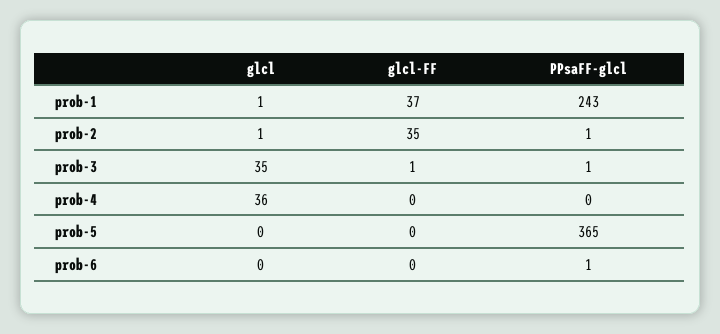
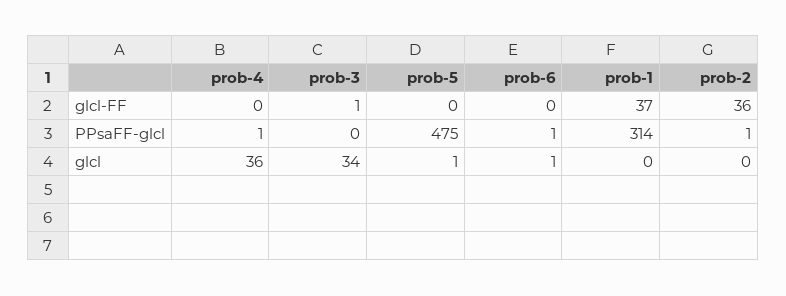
glcl, prob-1: 1 -> 0
PPsaFF-glcl, prob-1: 243 -> 314
glcl, prob-2: 1 -> 0
glcl-FF, prob-2: 35 -> 36
glcl, prob-3: 35 -> 34
PPsaFF-glcl, prob-3: 1 -> 0
PPsaFF-glcl, prob-4: 0 -> 1
glcl, prob-5: 0 -> 1
PPsaFF-glcl, prob-5: 365 -> 475
glcl, prob-6: 0 -> 1

